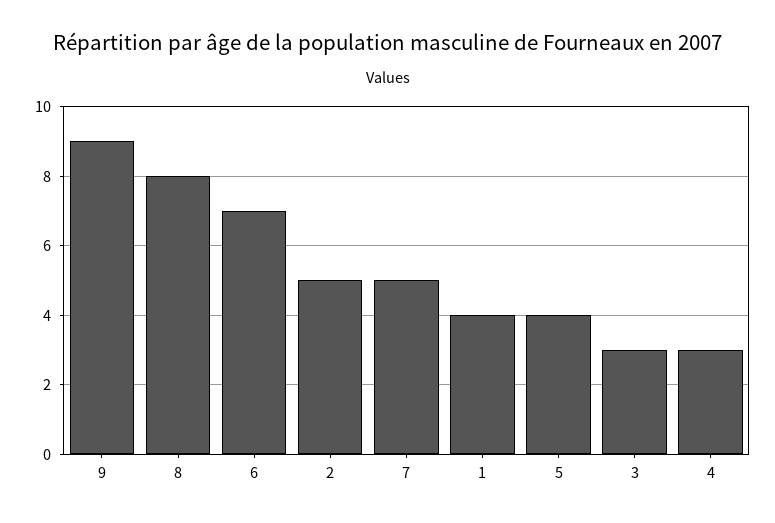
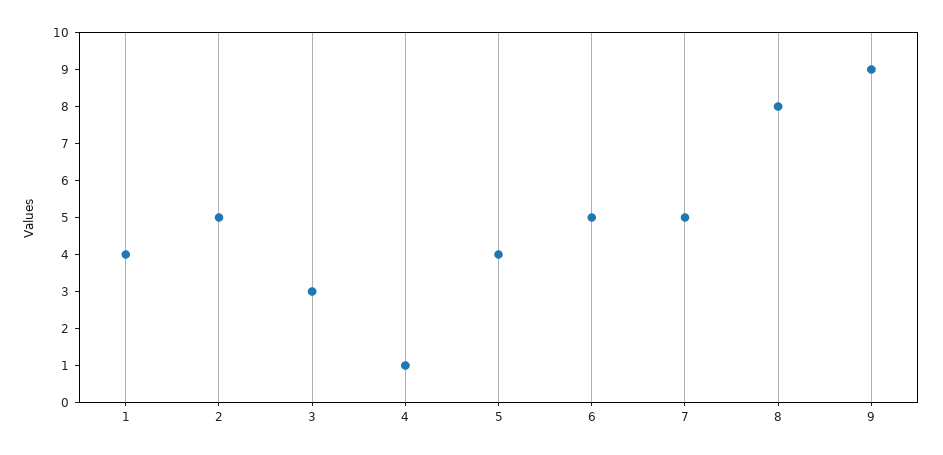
6: 7 -> 5
4: 3 -> 1

